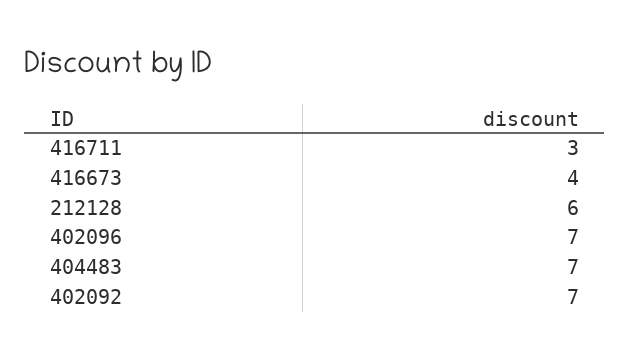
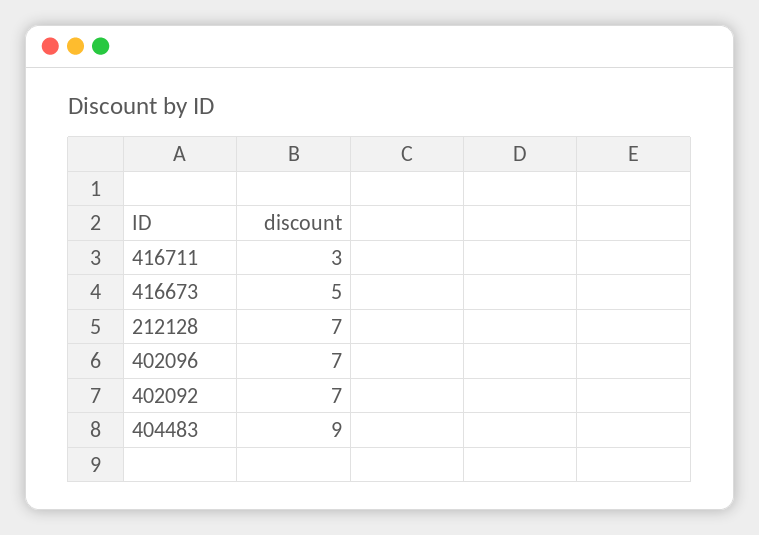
416673: 4 -> 5
212128: 6 -> 7
404483: 7 -> 9

